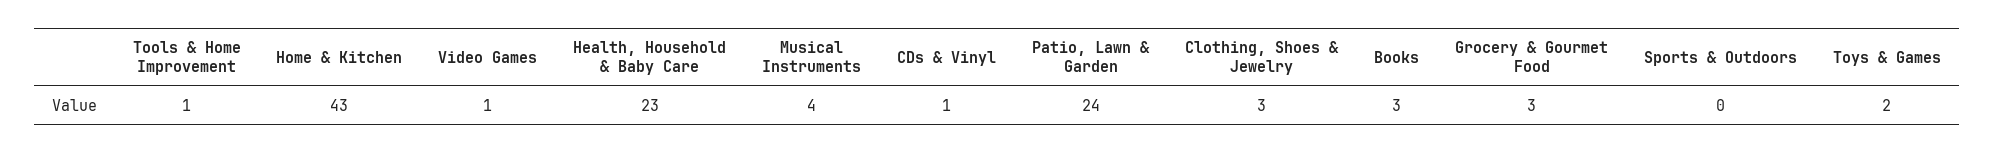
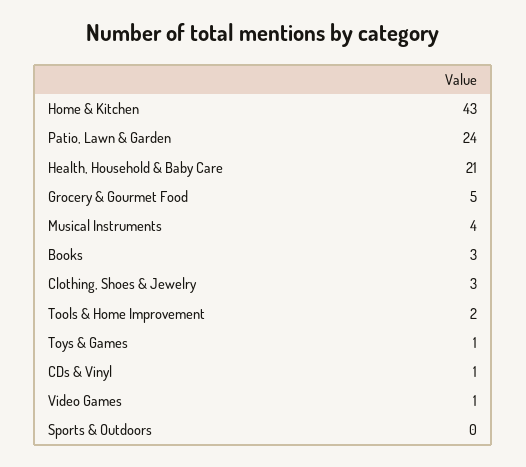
Tools & Home Improvement: 1 -> 2
Health, Household & Baby Care: 23 -> 21
Grocery & Gourmet Food: 3 -> 5
Toys & Games: 2 -> 1

